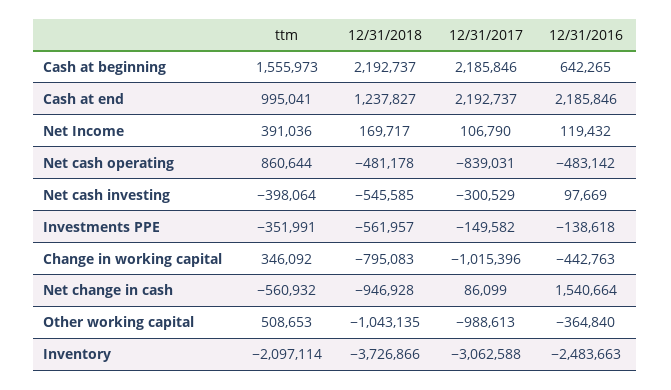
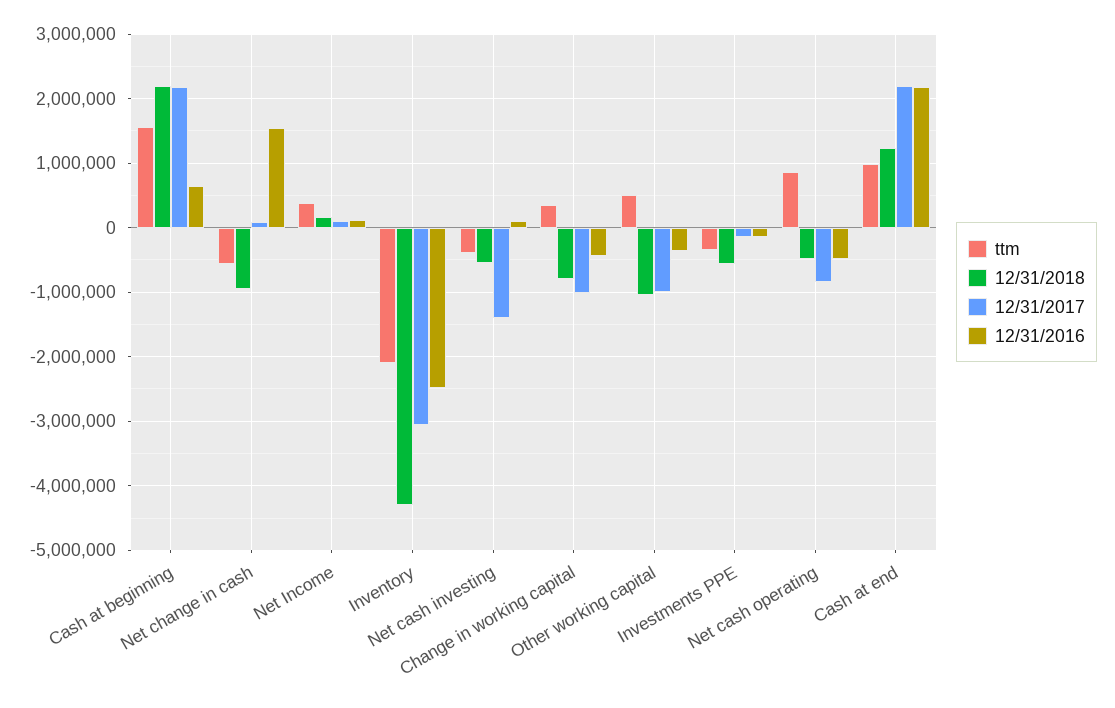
12/31/2017, Net cash investing: -300529 -> -1400000
12/31/2018, Inventory: -3726866 -> -4300000

